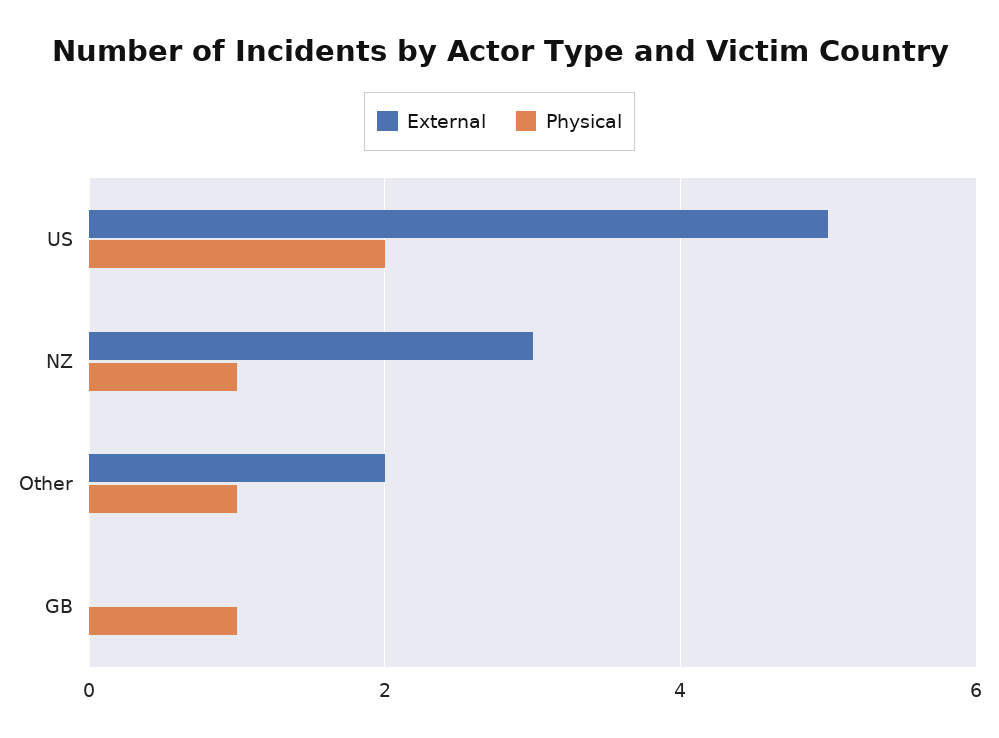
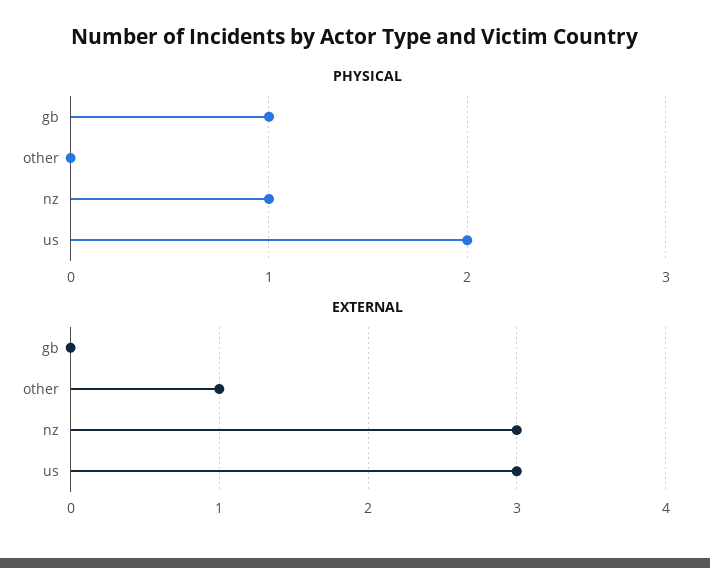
External, US: 5 -> 3
External, Other: 2 -> 1
Physical, Other: 1 -> 0

